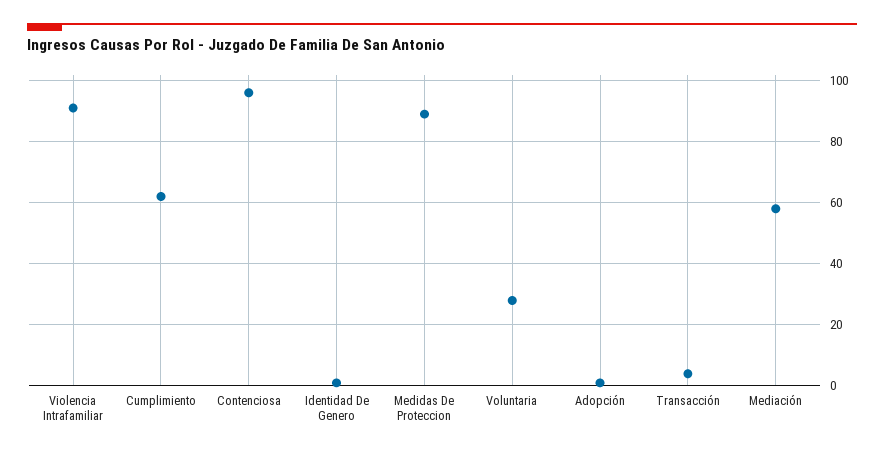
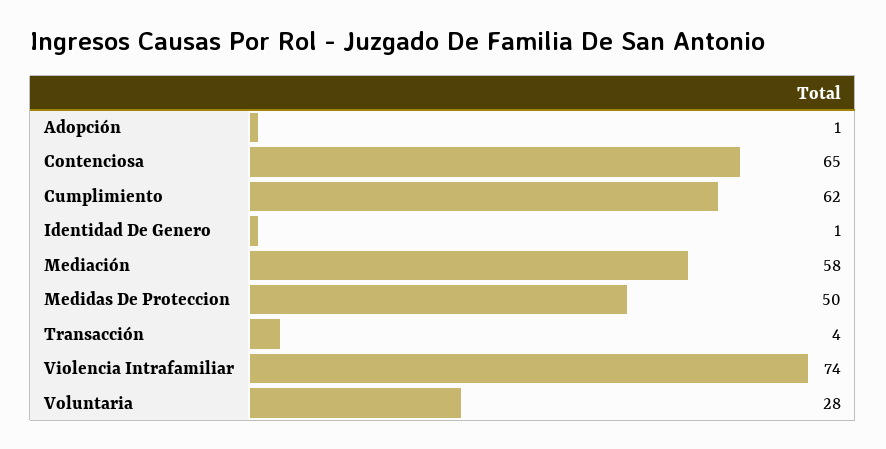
Violencia Intrafamiliar: 90 -> 74
Contenciosa: 95 -> 65
Medidas De Proteccion: 90 -> 50

